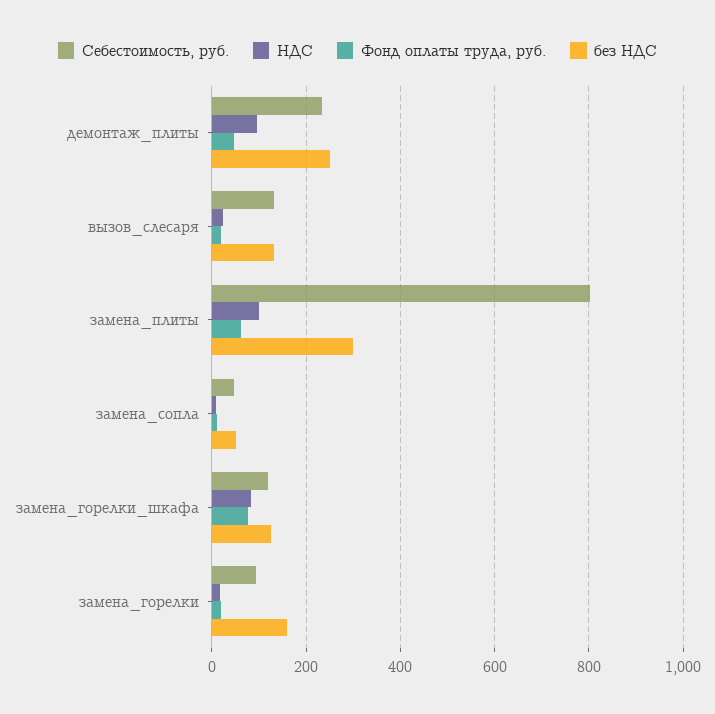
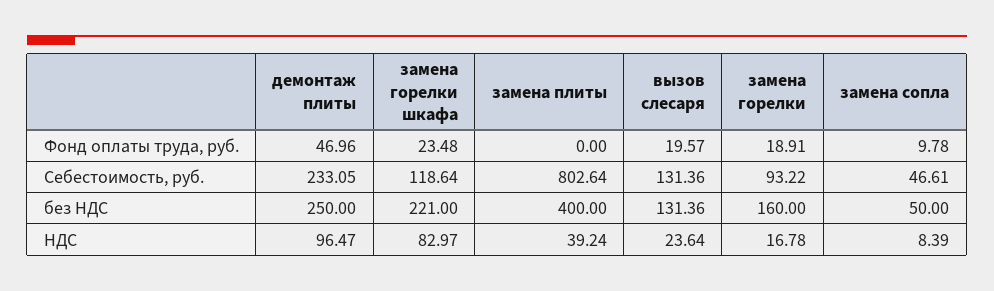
НДС, замена_плиты: 100 -> 39.24
Фонд оплаты труда, руб., замена_плиты: 60 -> 0
без НДС, замена_плиты: 300 -> 400
Фонд оплаты труда, руб., замена_горелки_шкафа: 80 -> 23.48
без НДС, замена_горелки_шкафа: 120 -> 221

